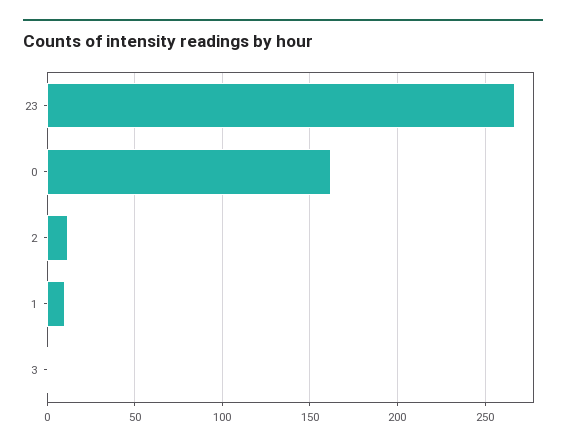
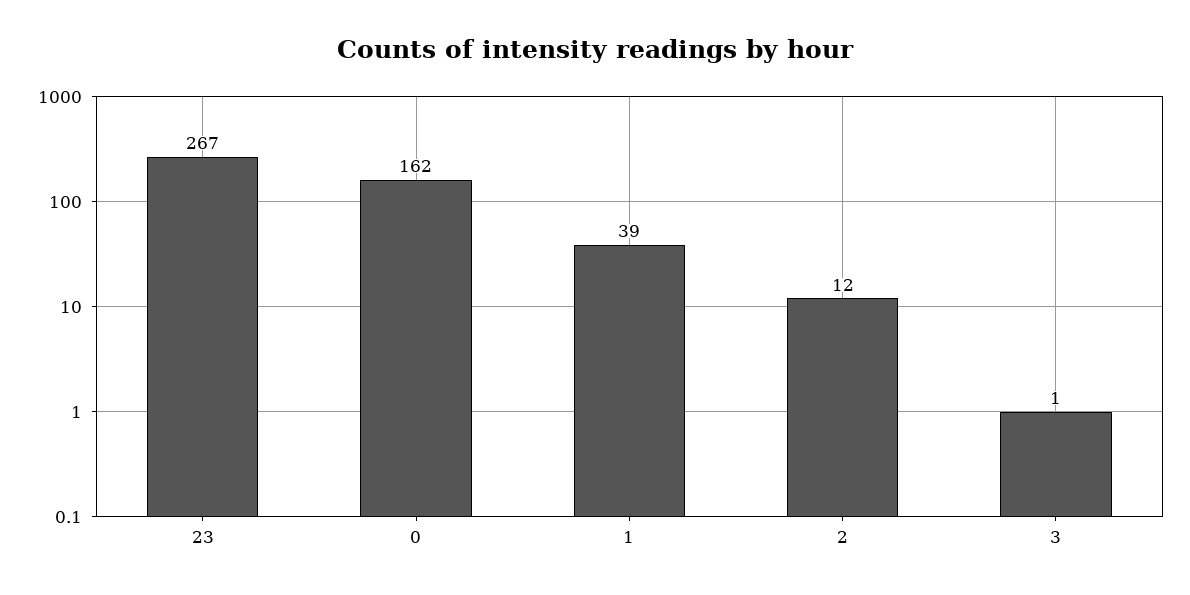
1: 10 -> 39

